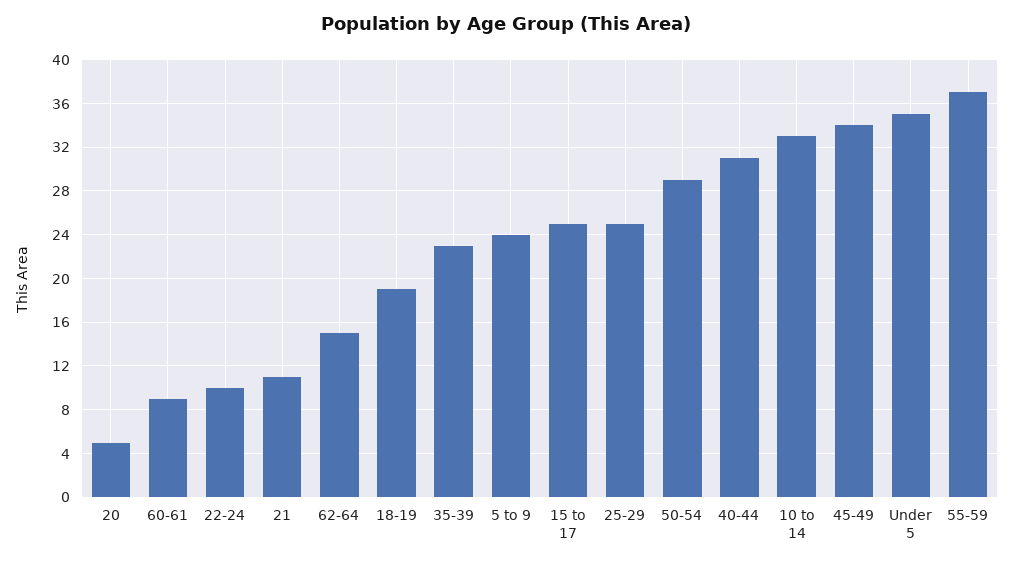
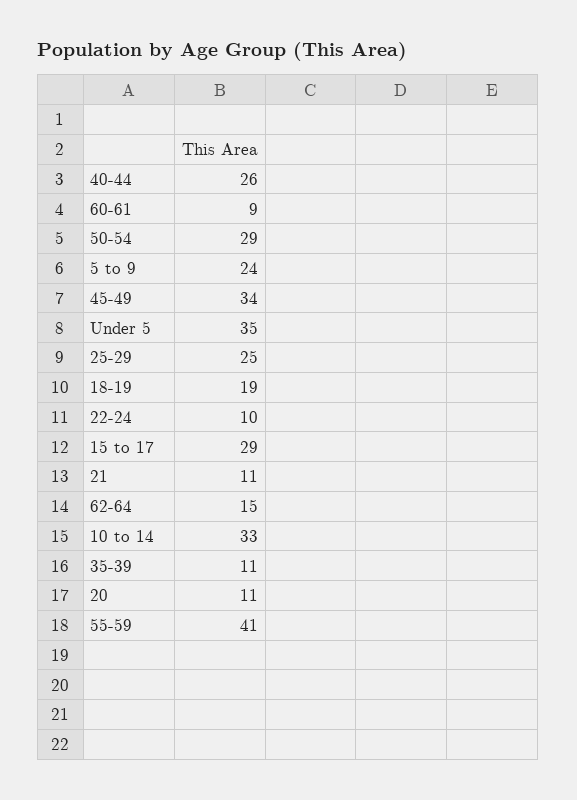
20: 5 -> 11
35-39: 23 -> 11
15 to 17: 25 -> 29
40-44: 31 -> 26
55-59: 37 -> 41

